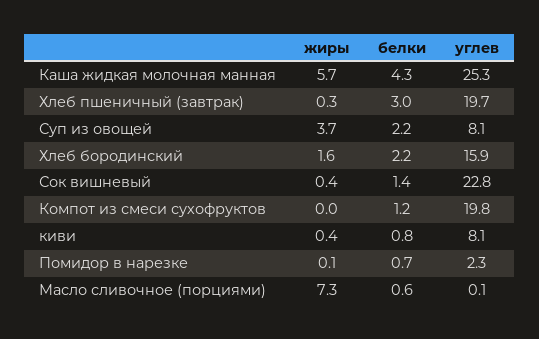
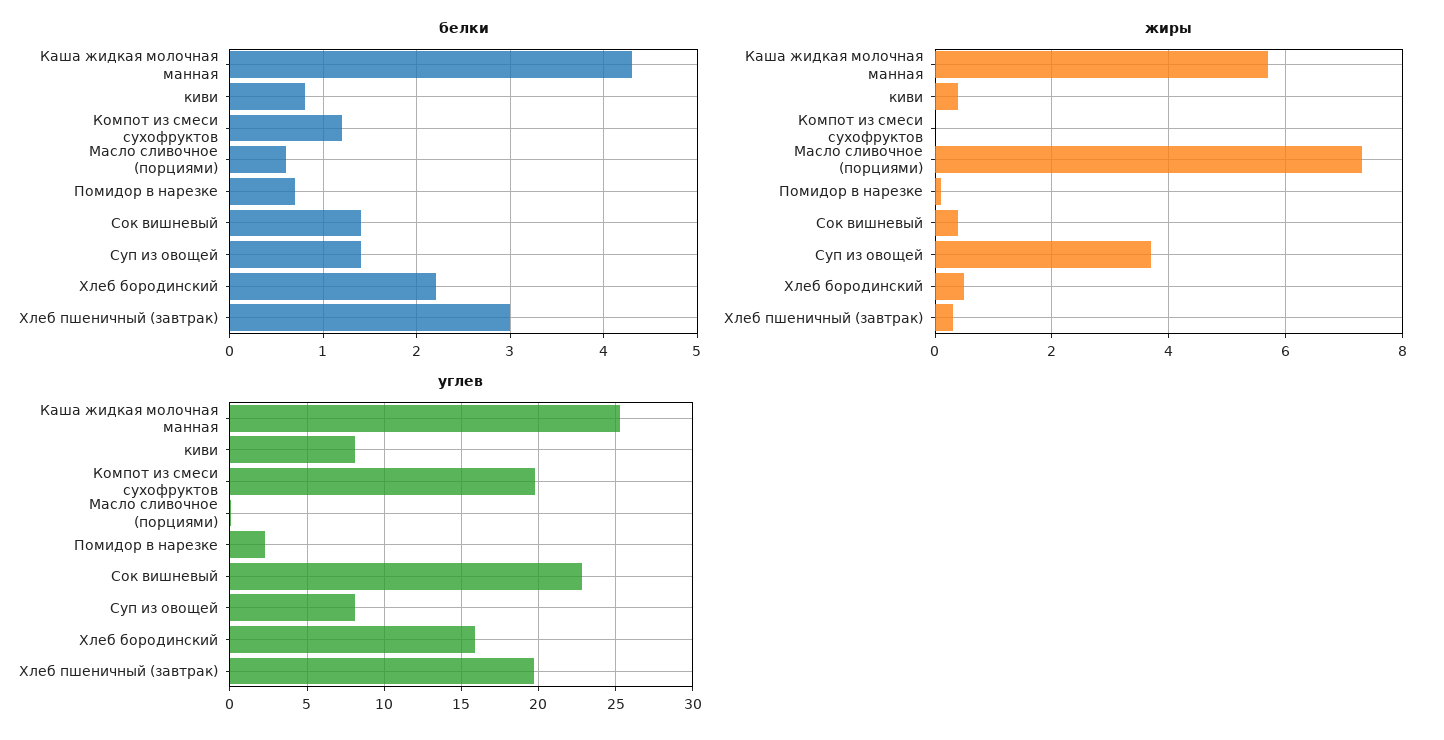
белки, Суп из овощей: 2.2 -> 1.4
жиры, Хлеб бородинский: 1.6 -> 0.5

